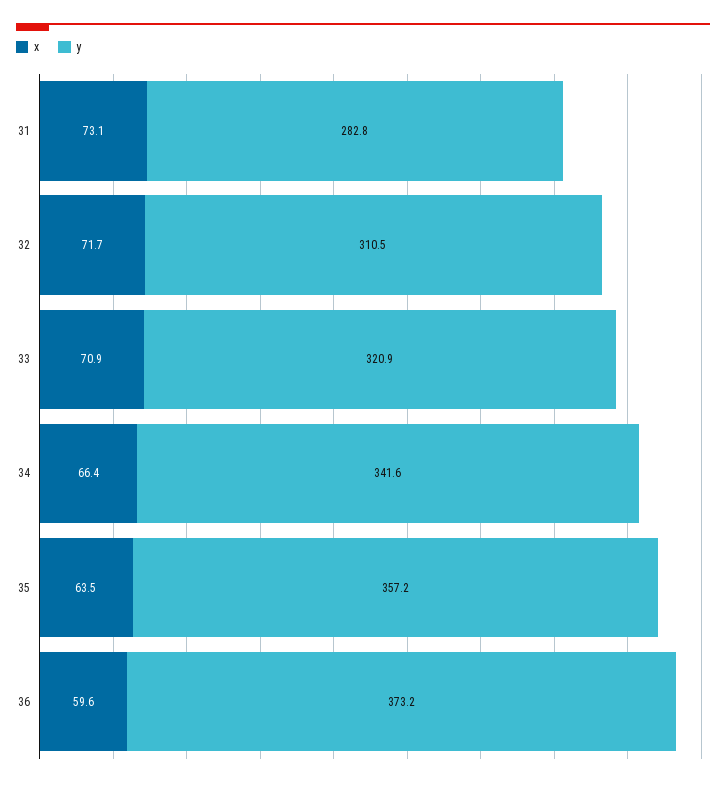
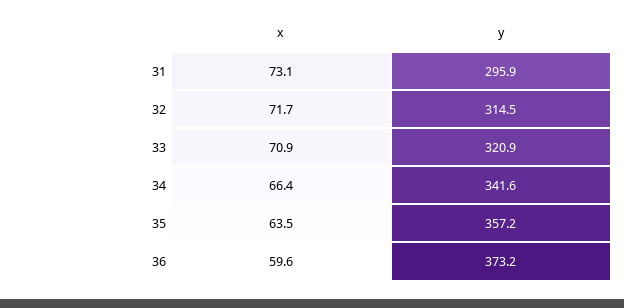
y, 31: 282.8 -> 295.9
y, 32: 310.5 -> 314.5

